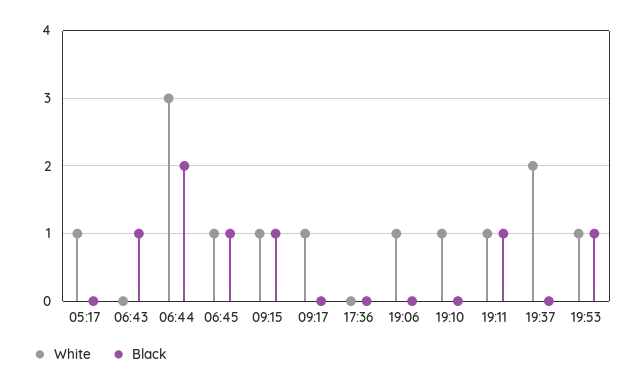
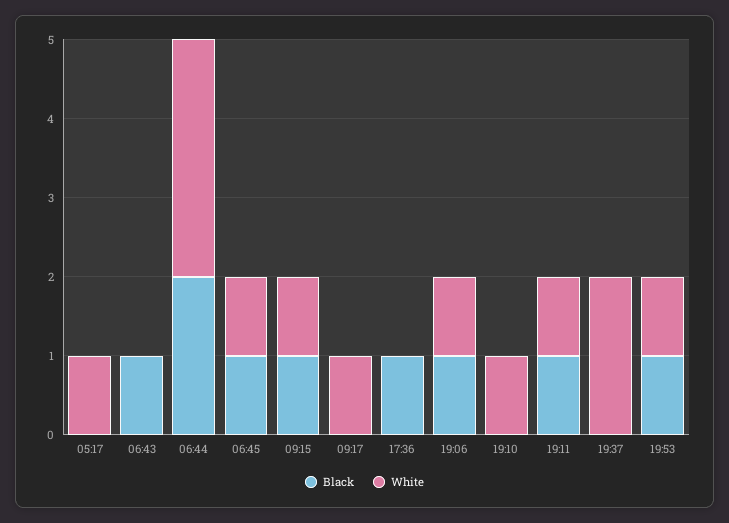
Black, 17:36: 0 -> 1
Black, 19:06: 0 -> 1

